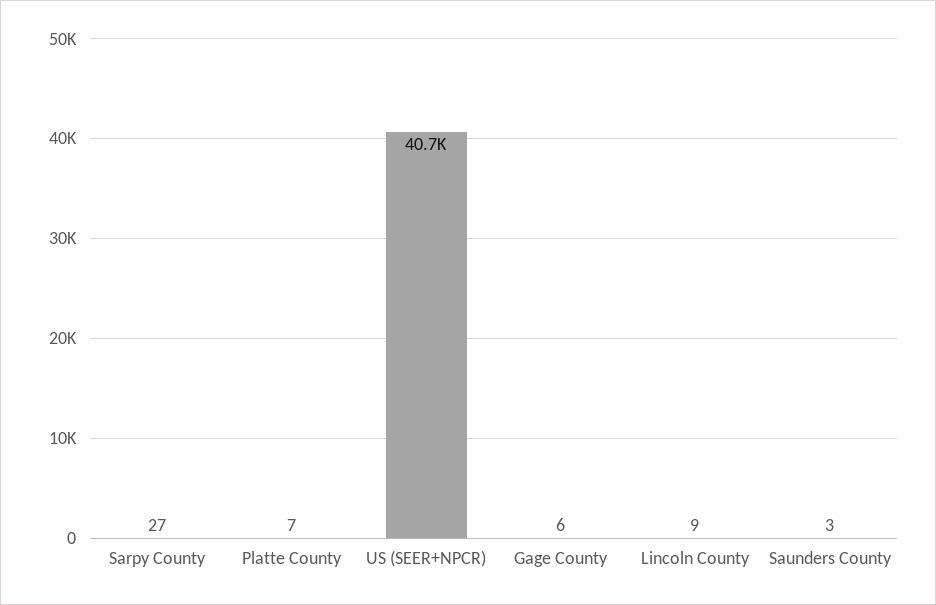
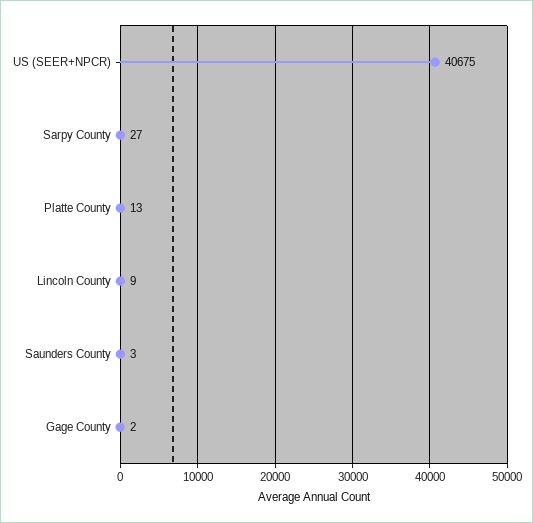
Platte County: 7 -> 13
Gage County: 6 -> 2

